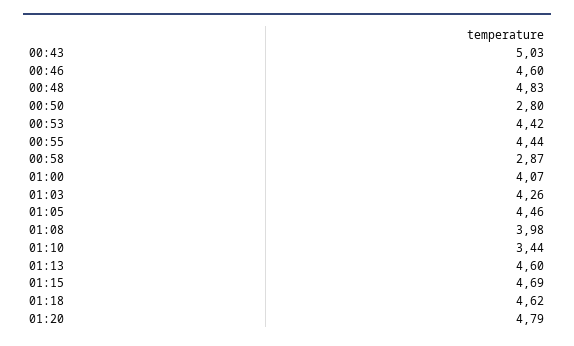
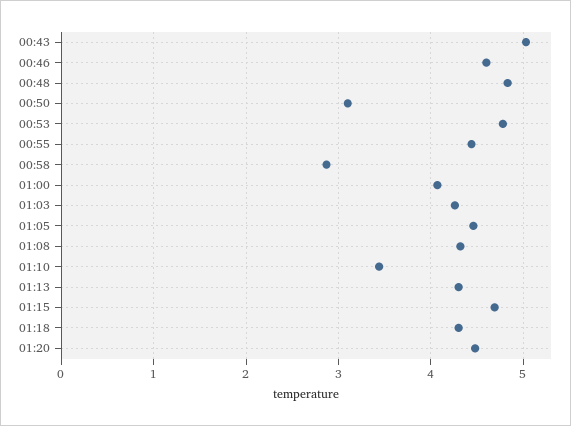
00:50: 2.8 -> 3.1
00:53: 4.42 -> 4.8
01:08: 3.98 -> 4.3
01:13: 4.6 -> 4.3
01:18: 4.62 -> 4.3
01:20: 4.79 -> 4.5

